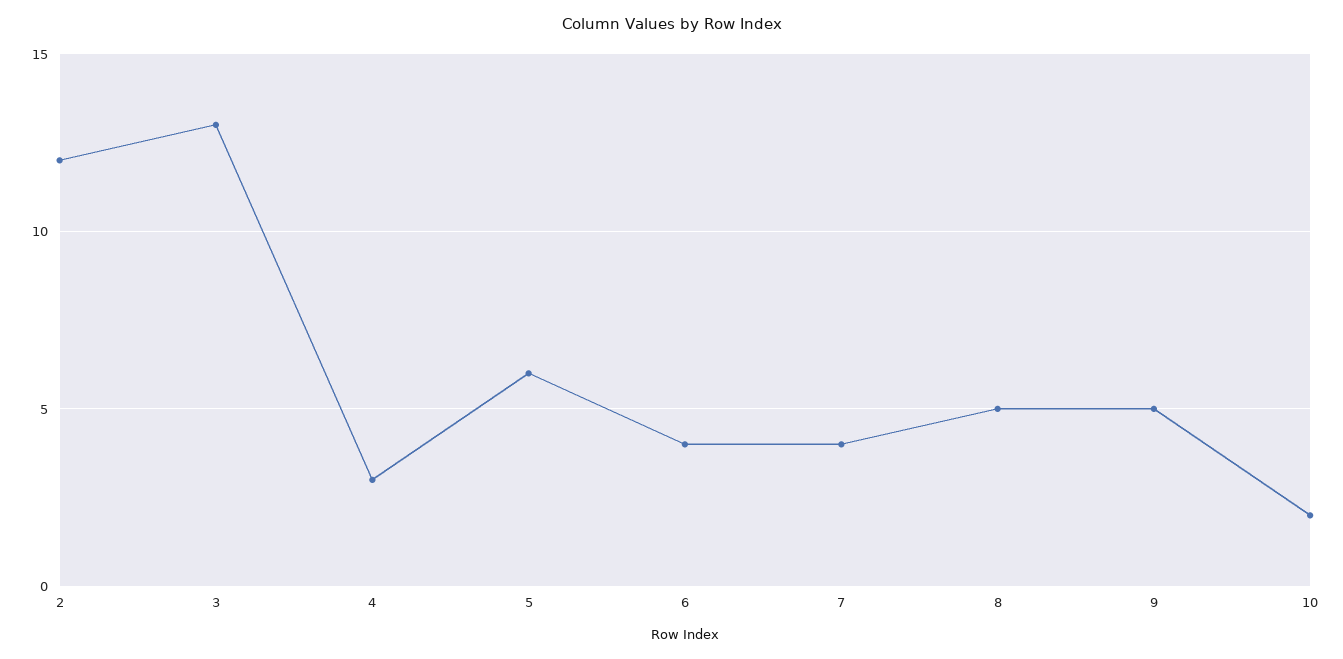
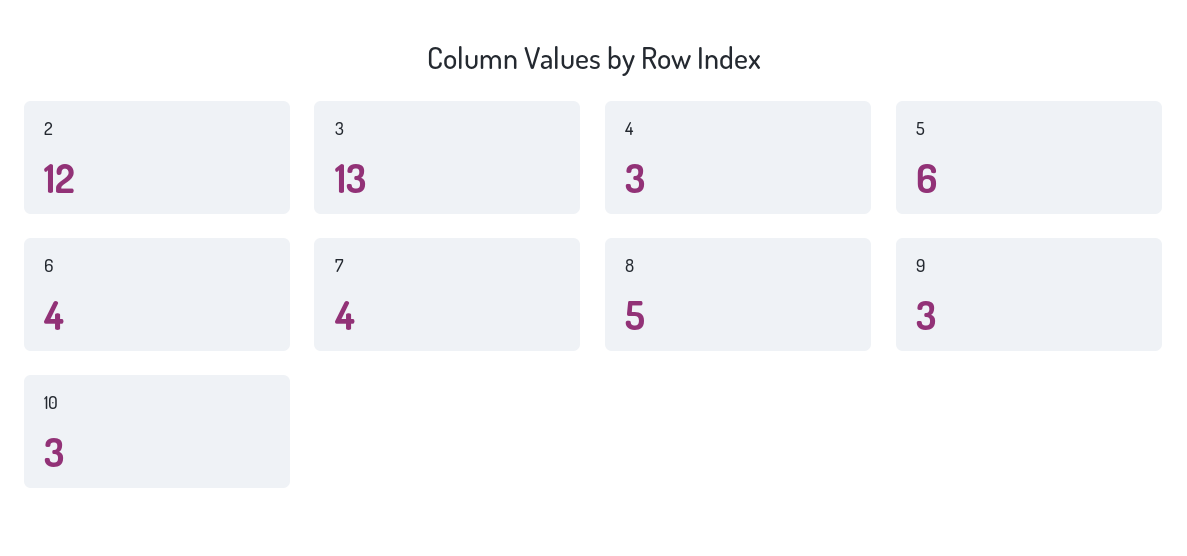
9: 5 -> 3
10: 2 -> 3

